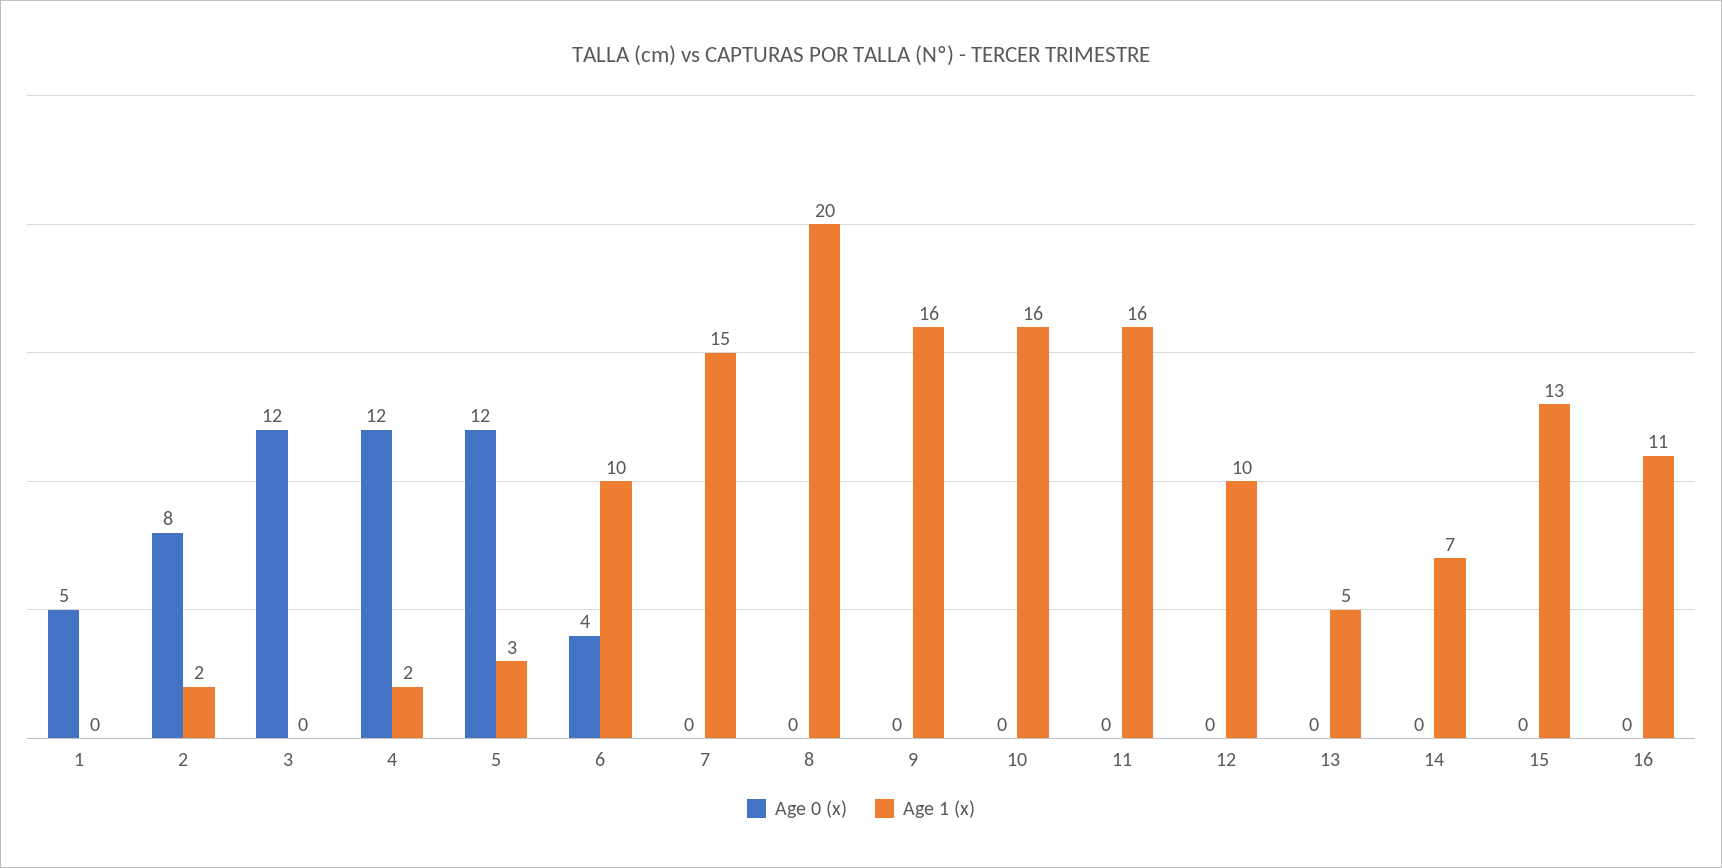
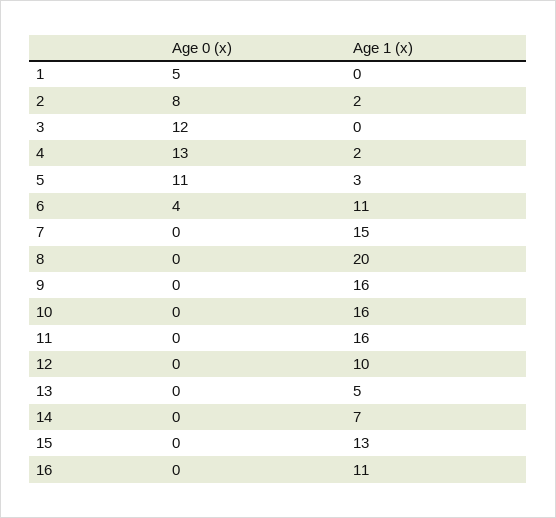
Age 0 (x), 4: 12 -> 13
Age 0 (x), 5: 12 -> 11
Age 1 (x), 6: 10 -> 11

